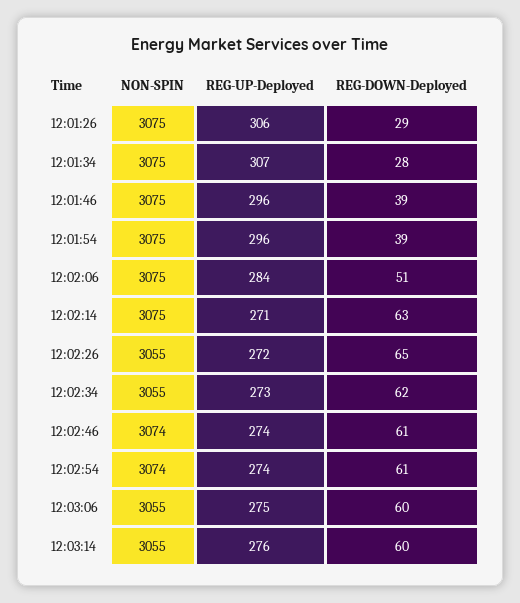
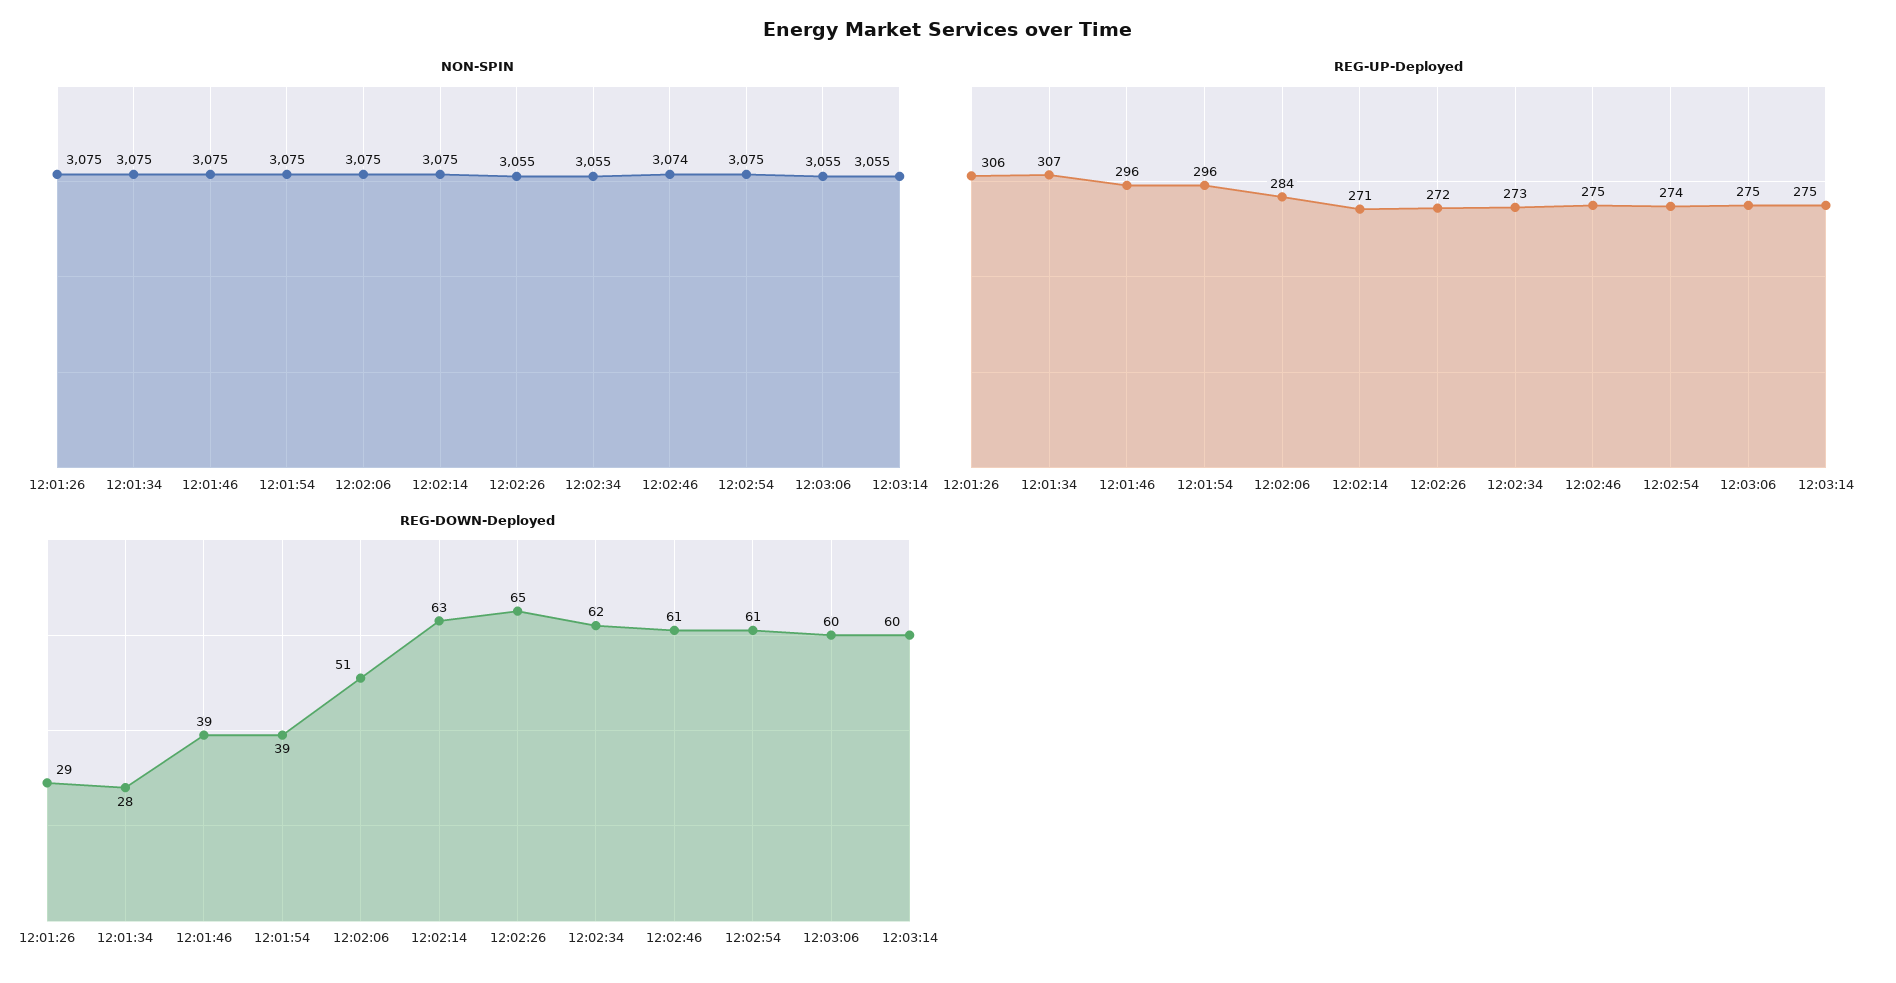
REG-UP-Deployed, 12:02:46: 274 -> 275
NON-SPIN, 12:02:54: 3074 -> 3075
REG-UP-Deployed, 12:03:14: 276 -> 275

